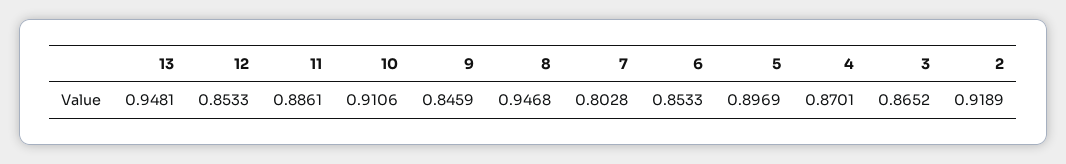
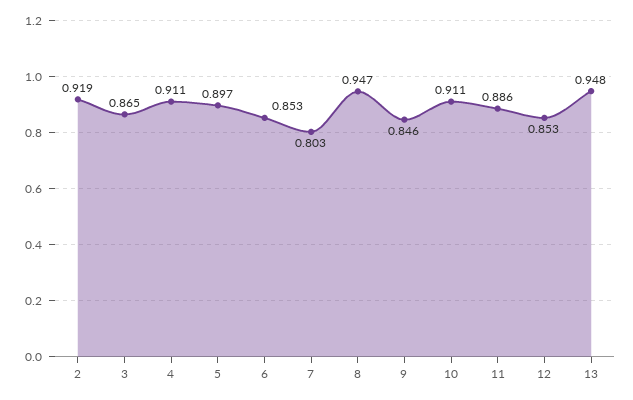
4: 0.8701 -> 0.911

